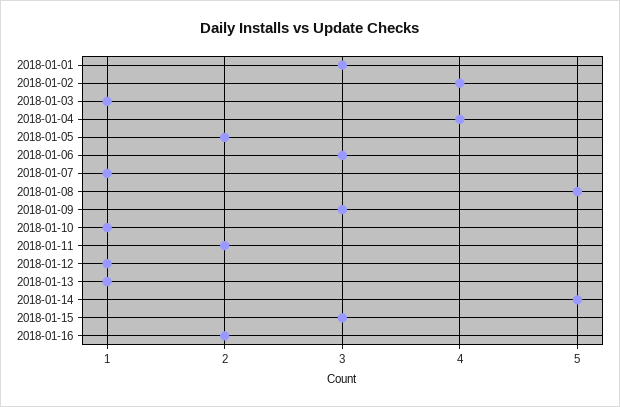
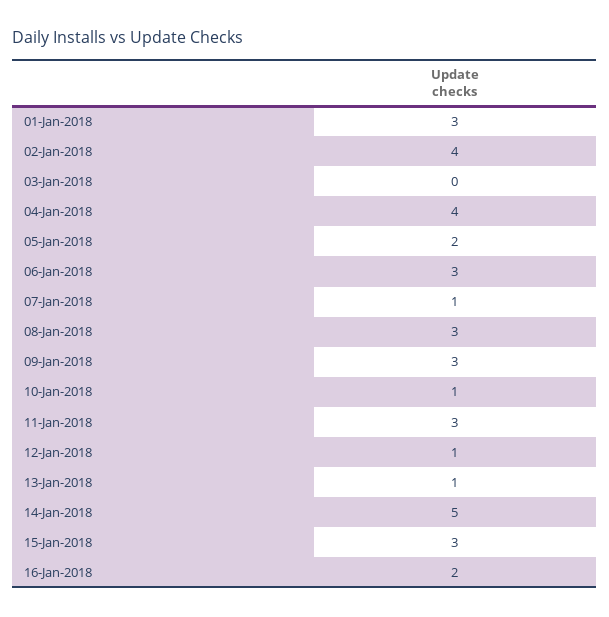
2018-01-03: 1 -> 0
2018-01-08: 5 -> 3
2018-01-11: 2 -> 3

